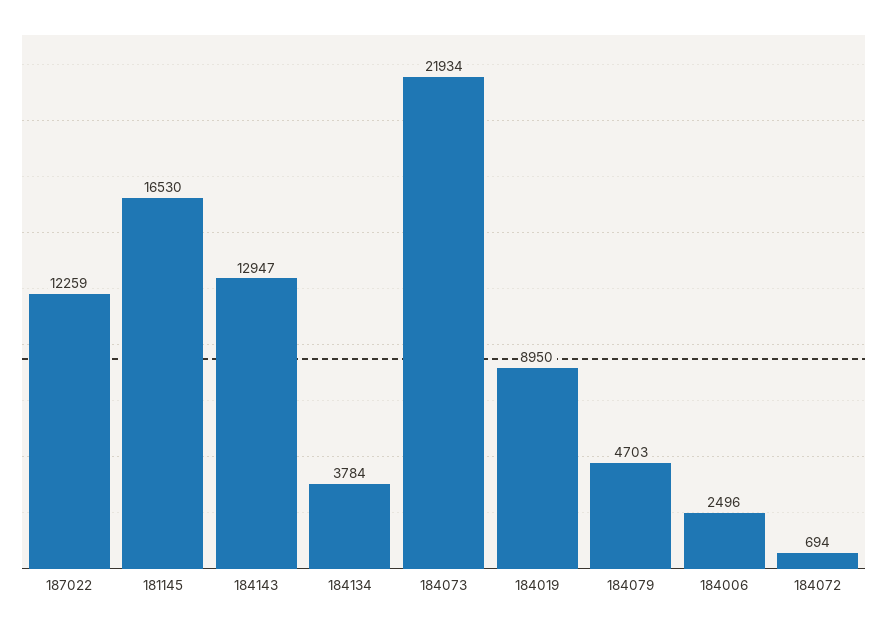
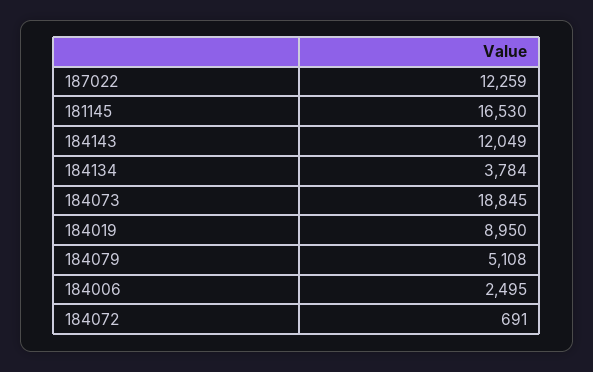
184143: 12947 -> 12049
184073: 21934 -> 18845
184079: 4703 -> 5108
184006: 2496 -> 2495
184072: 694 -> 691

